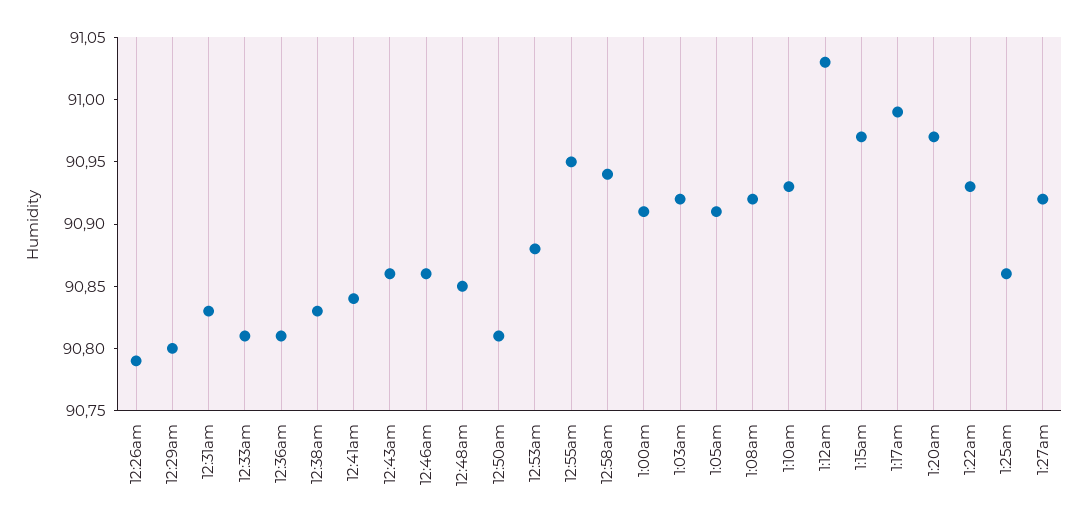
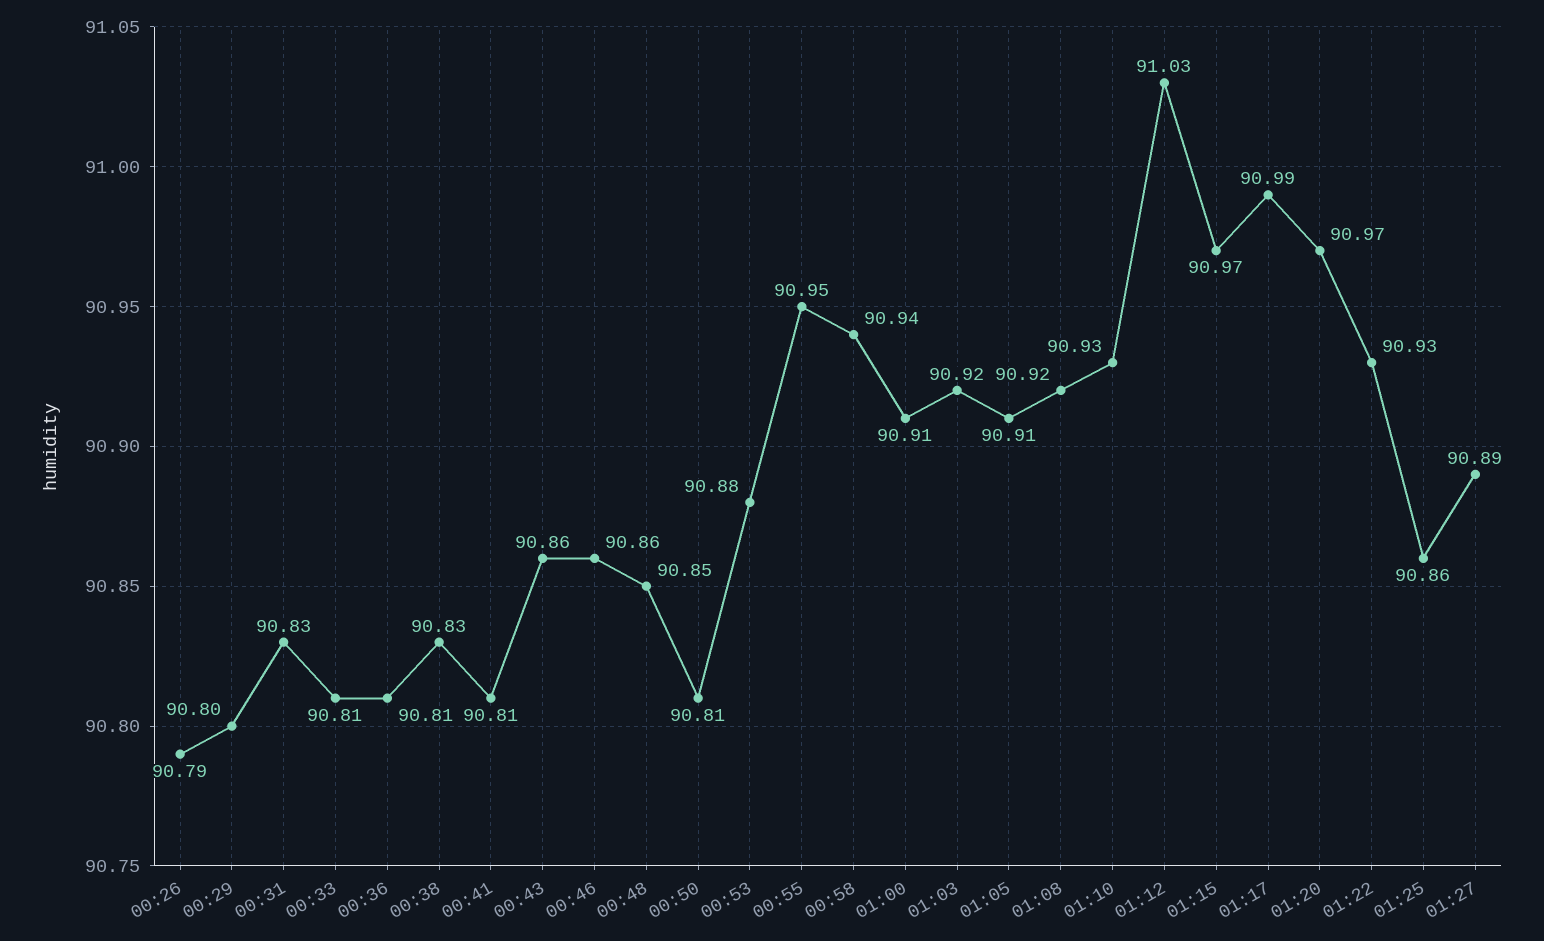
12:41am: 90.84 -> 90.81
1:27am: 90.92 -> 90.89

